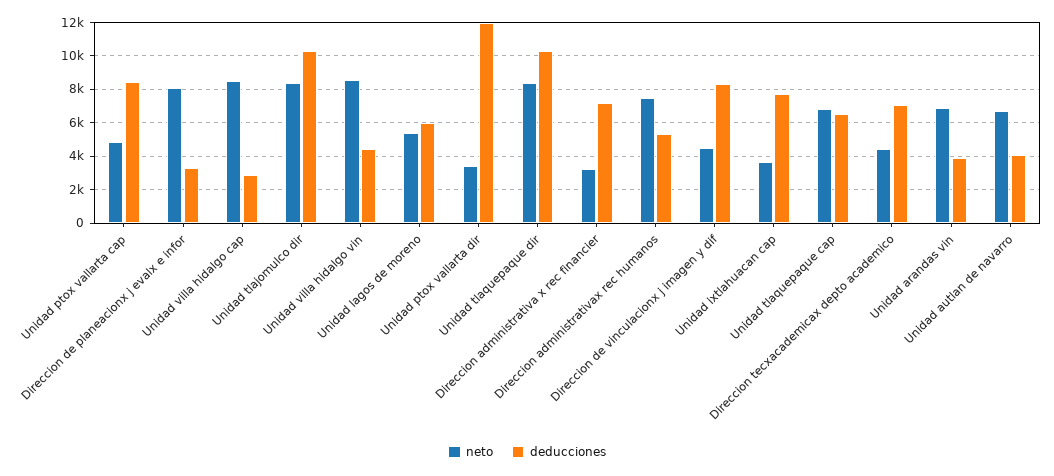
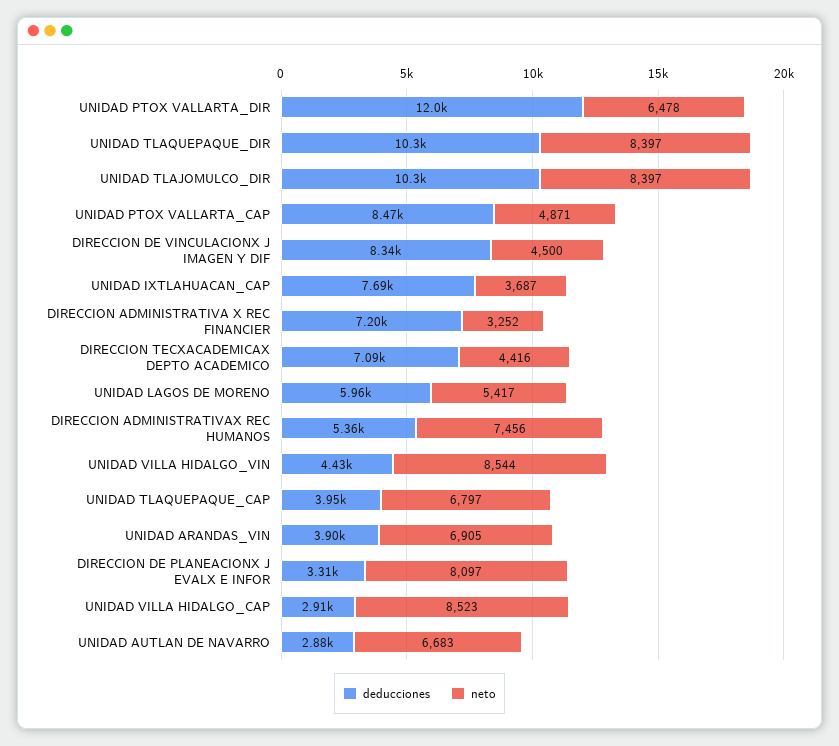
neto, Unidad ptox vallarta dir: 3500 -> 6478
deducciones, Unidad tlaquepaque cap: 6500 -> 3950
deducciones, Unidad autlan de navarro: 4000 -> 2880

